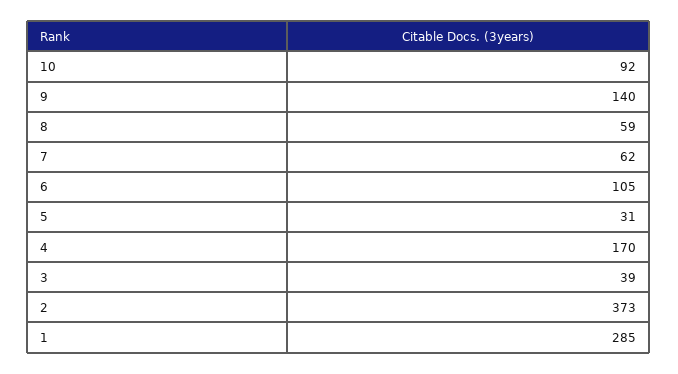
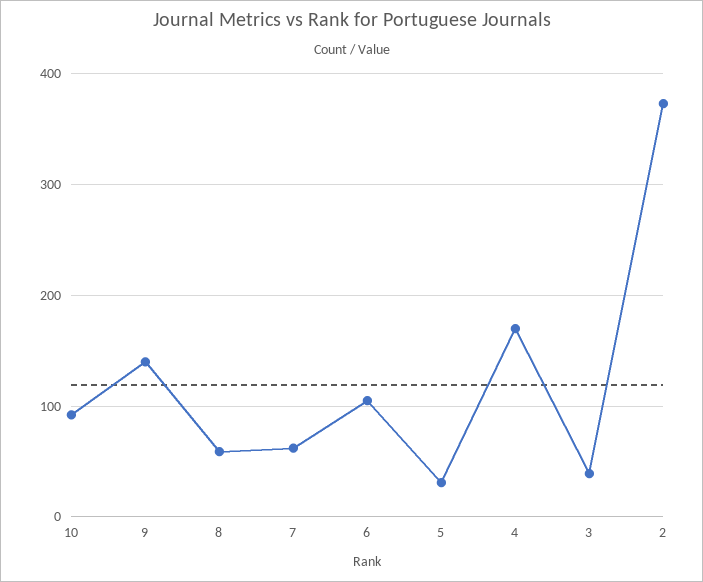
1: 285 -> none

